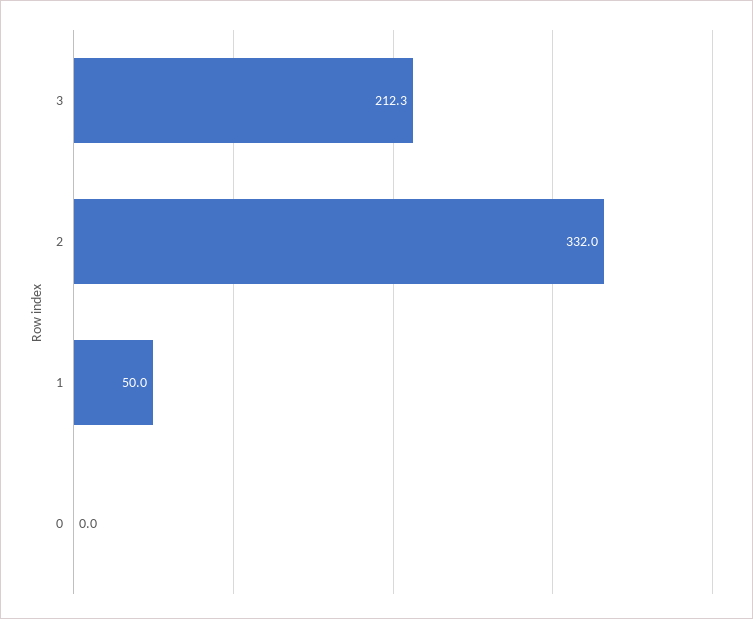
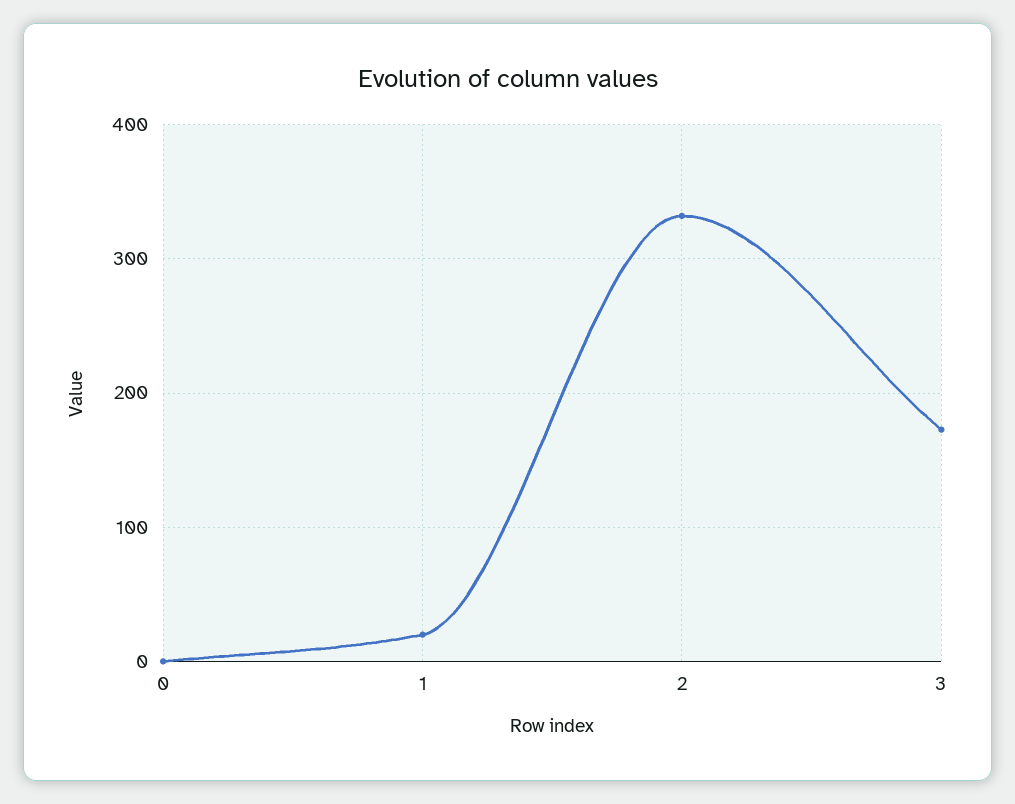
3: 212.3 -> 170
1: 50 -> 20

